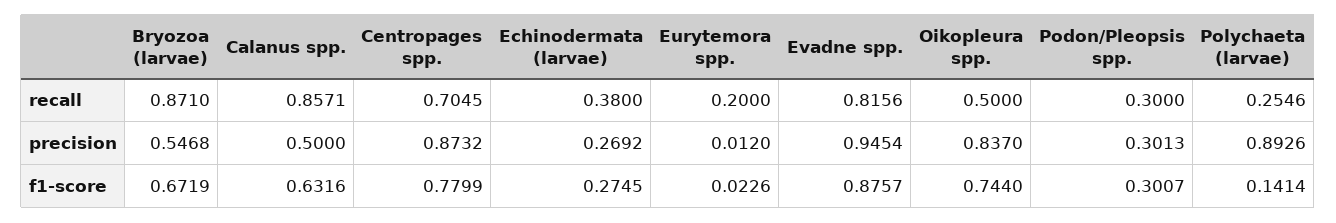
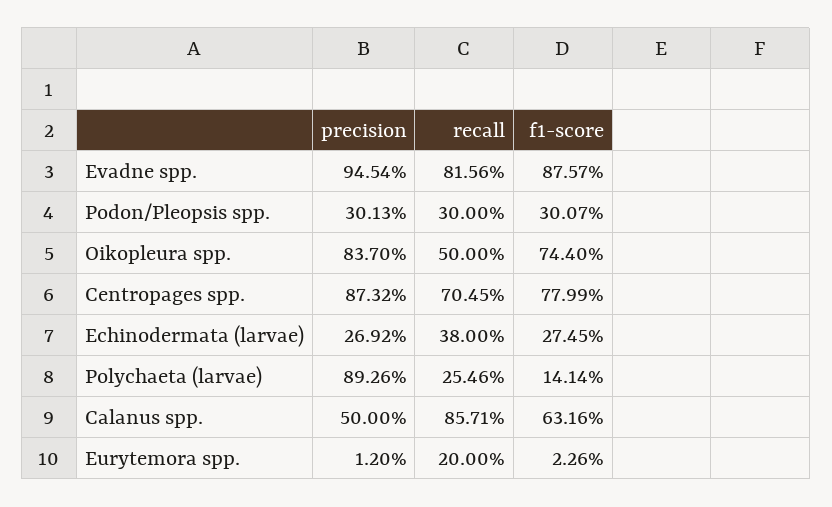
Bryozoa (larvae), recall: 0.871 -> none
Bryozoa (larvae), precision: 0.5468 -> none
Bryozoa (larvae), f1-score: 0.6719 -> none

